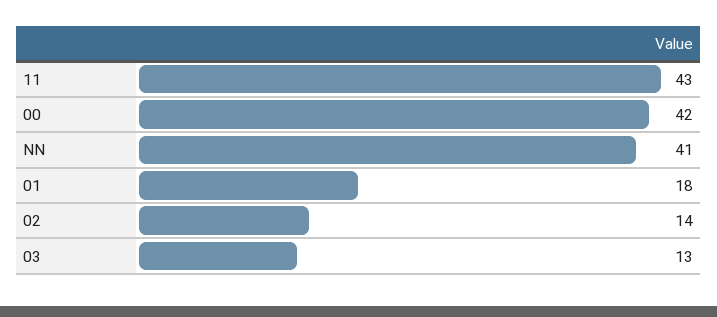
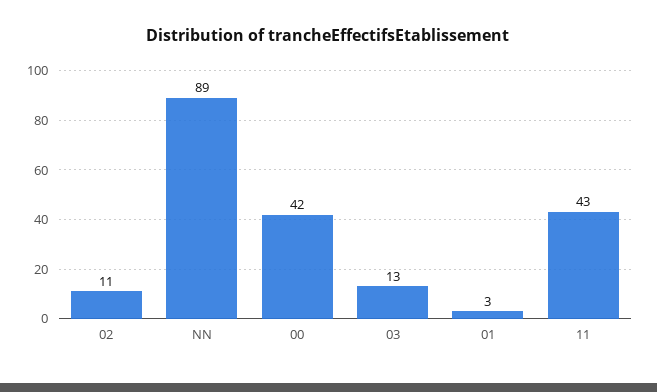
NN: 41 -> 89
01: 18 -> 3
02: 14 -> 11

